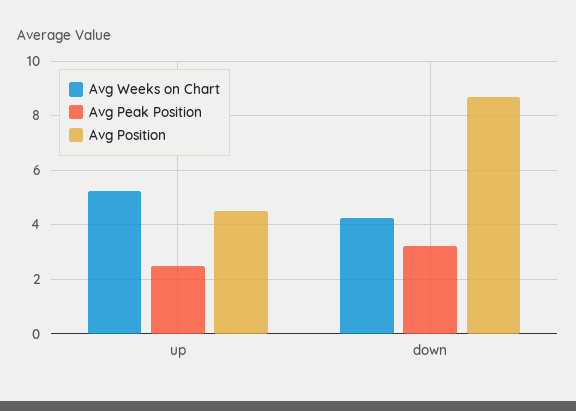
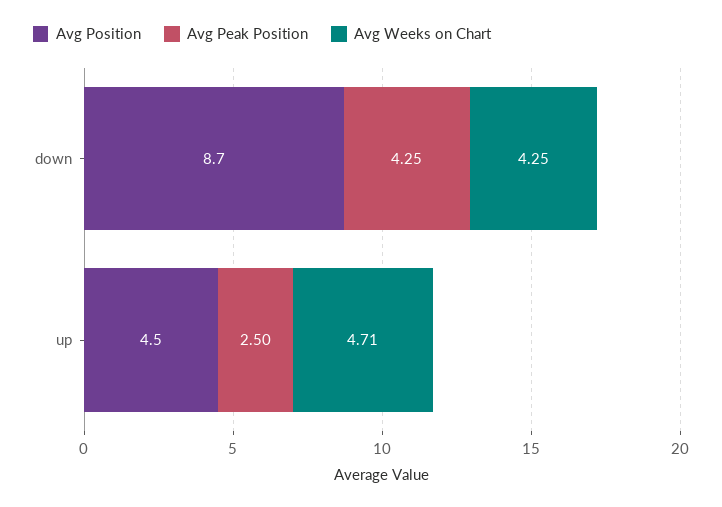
Avg Weeks on Chart, up: 5.25 -> 4.71
Avg Peak Position, down: 3.25 -> 4.25

